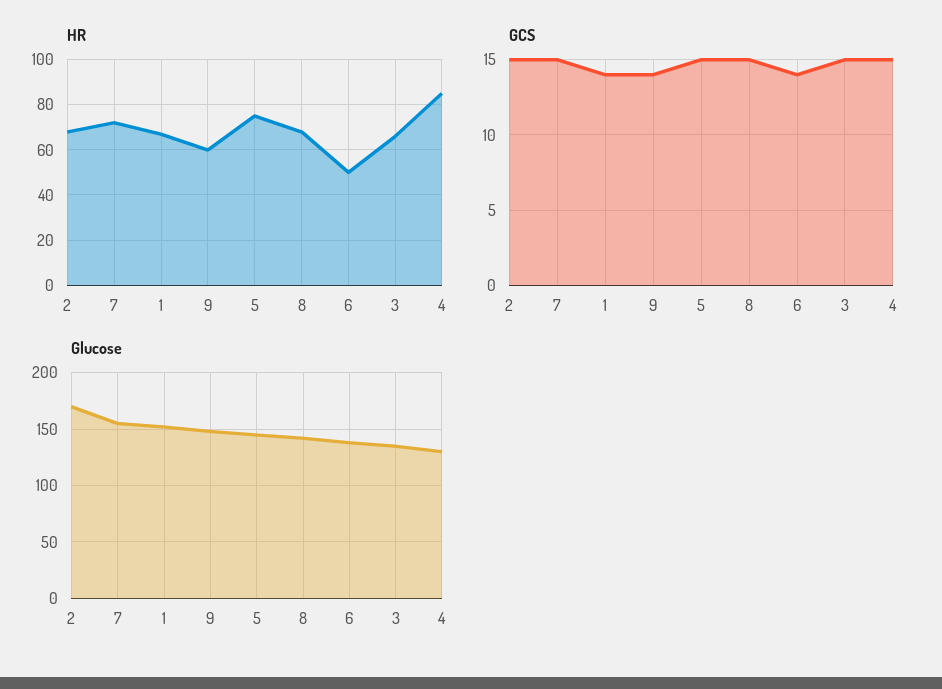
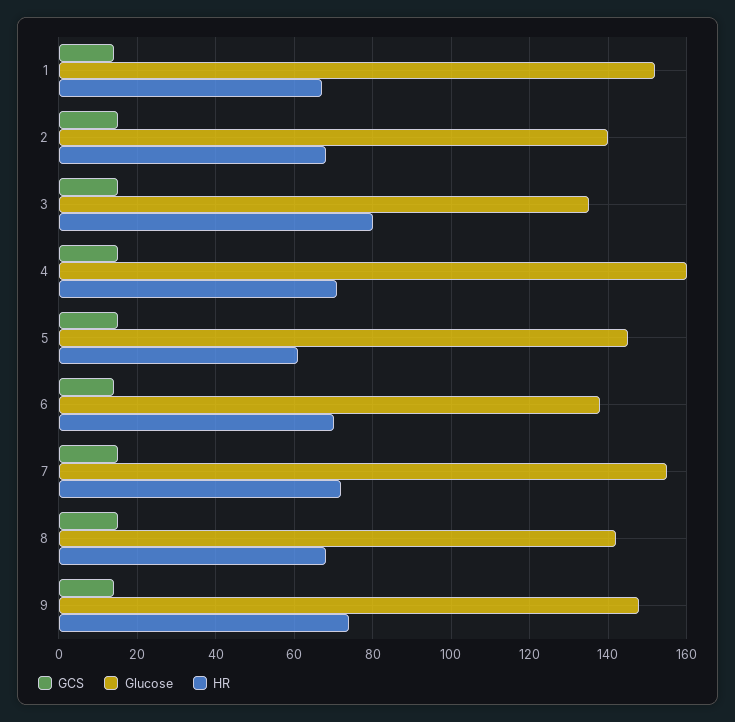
HR, 9: 60 -> 75
HR, 5: 75 -> 60
HR, 6: 50 -> 70
HR, 3: 65 -> 80
HR, 4: 85 -> 70
Glucose, 2: 170 -> 140
Glucose, 4: 130 -> 160

